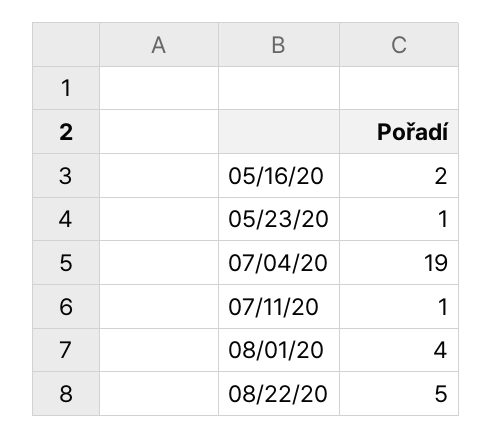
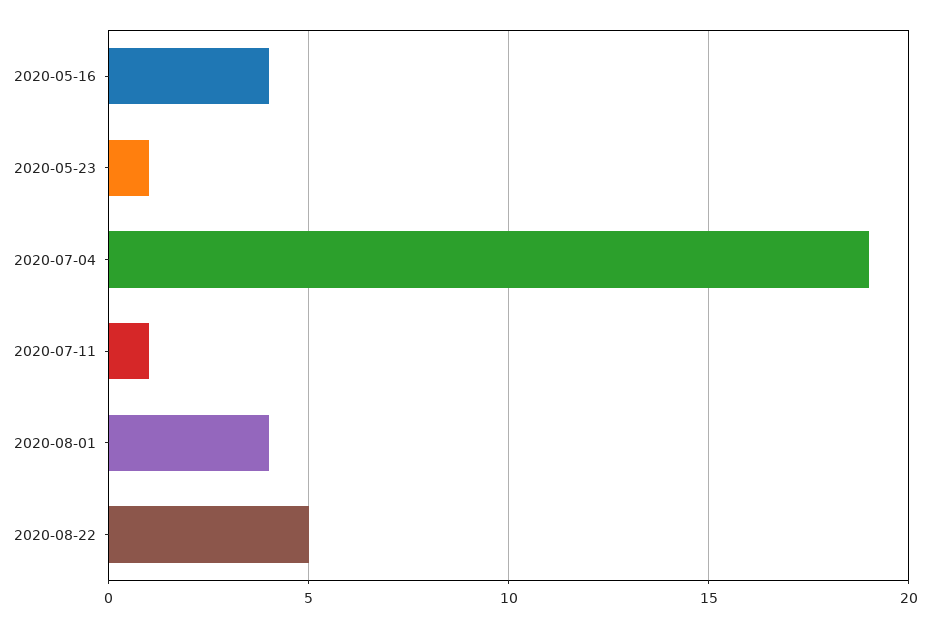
05/16/20: 2 -> 4

